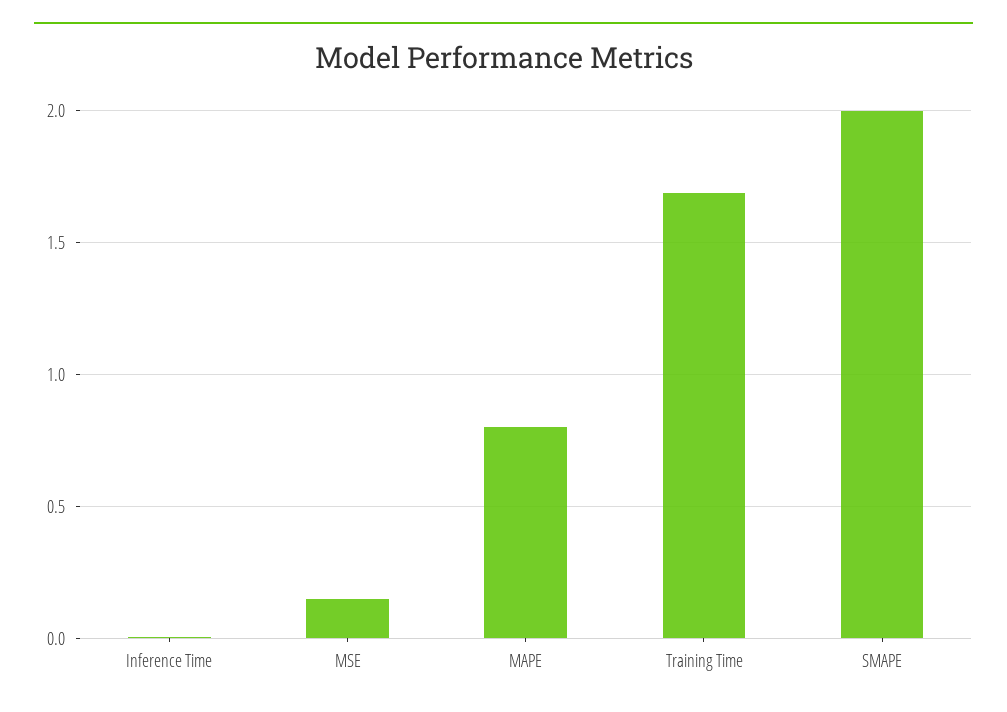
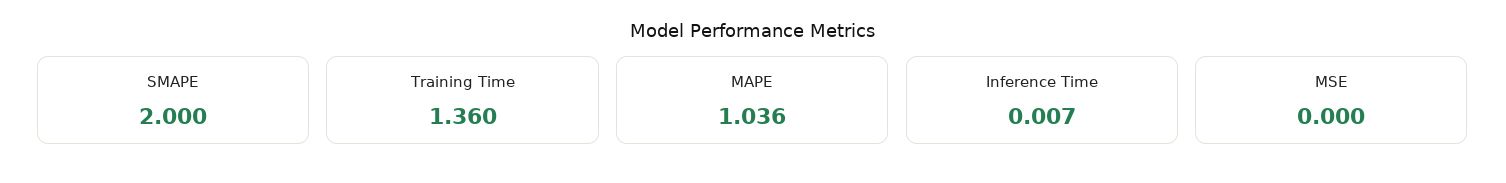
MSE: 0.15 -> 0
MAPE: 0.8 -> 1.036
Training Time: 1.7 -> 1.36

